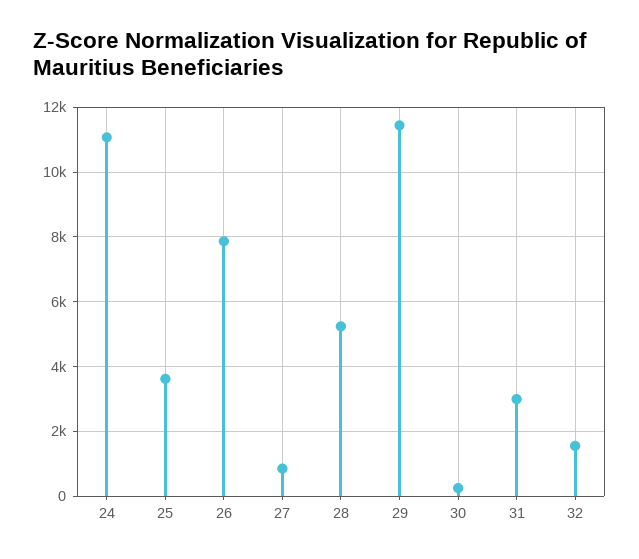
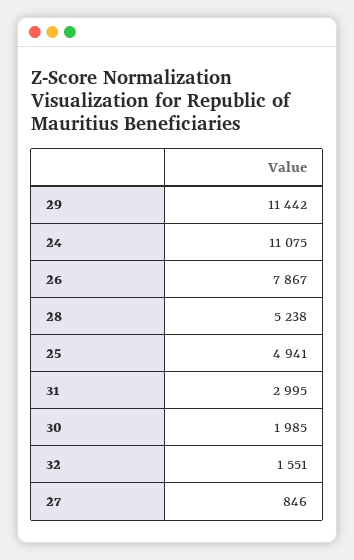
25: 3600 -> 4941
30: 200 -> 1985

